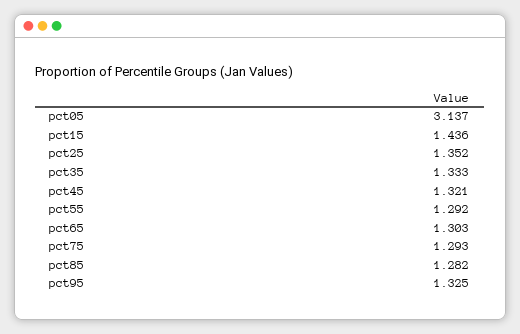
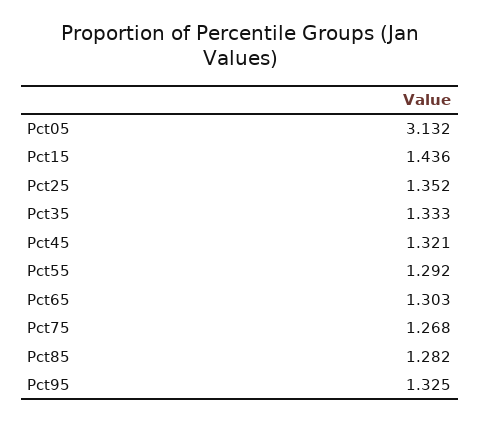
pct05: 3.137 -> 3.132
pct75: 1.293 -> 1.268

